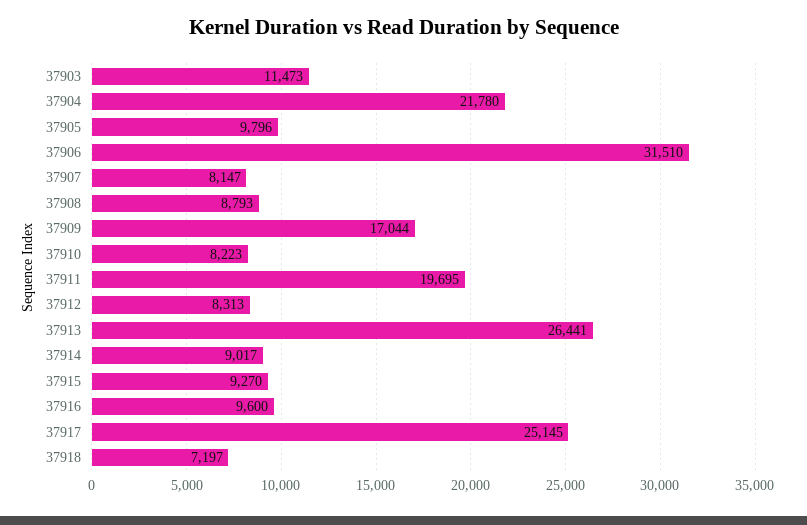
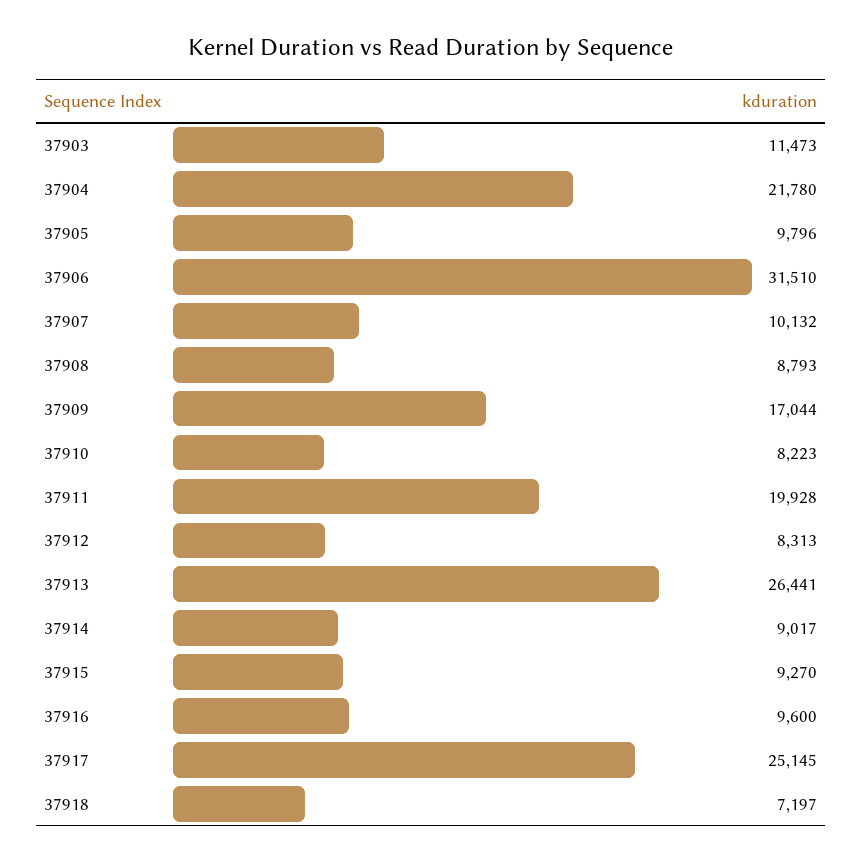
37907: 8147 -> 10132
37911: 19695 -> 19928

